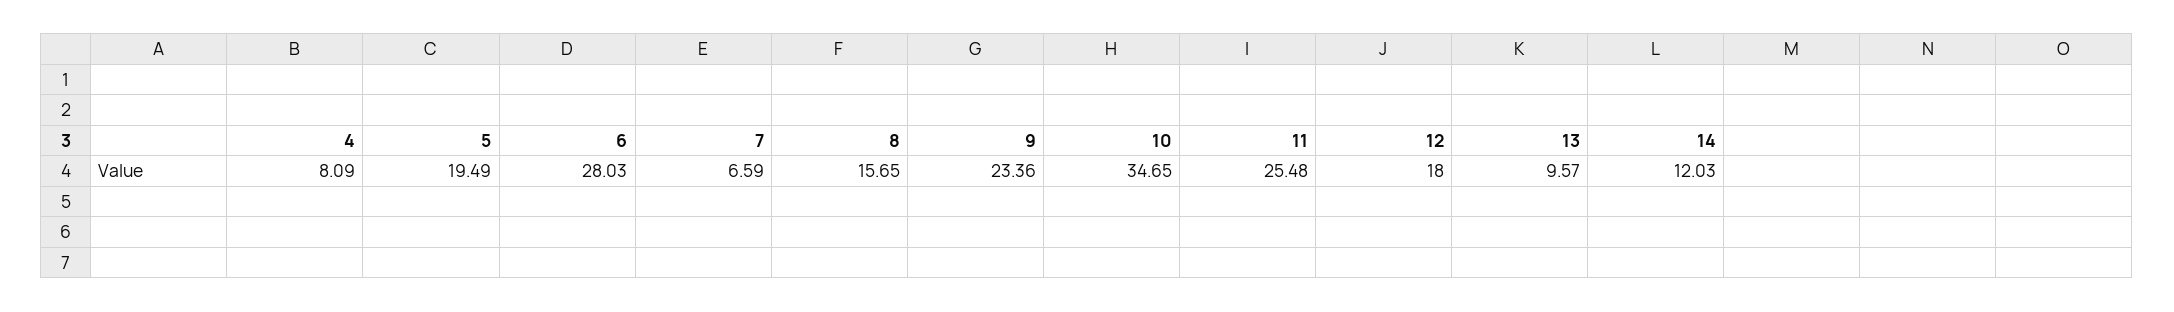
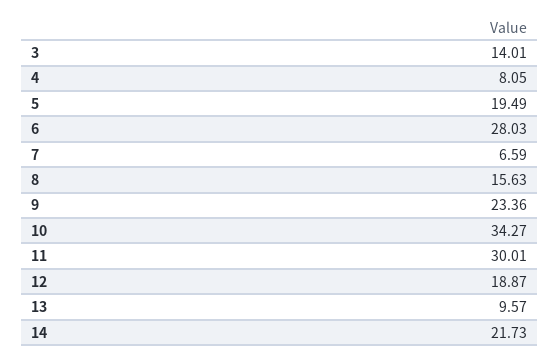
4: 8.09 -> 8.05
8: 15.65 -> 15.63
10: 34.65 -> 34.27
11: 25.48 -> 30.01
12: 18 -> 18.87
14: 12.03 -> 21.73
3: none -> 14.01

